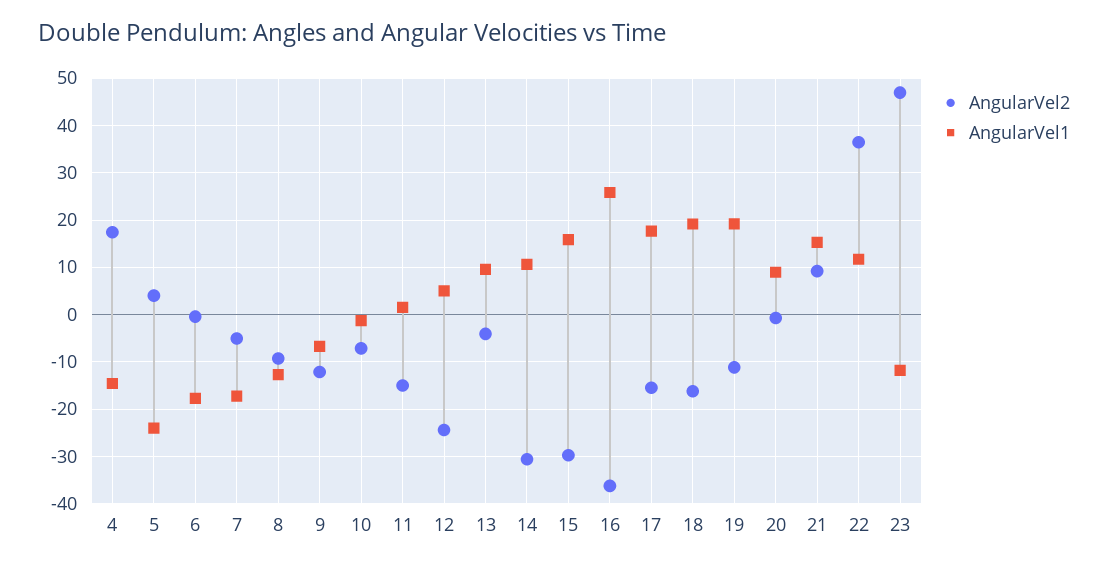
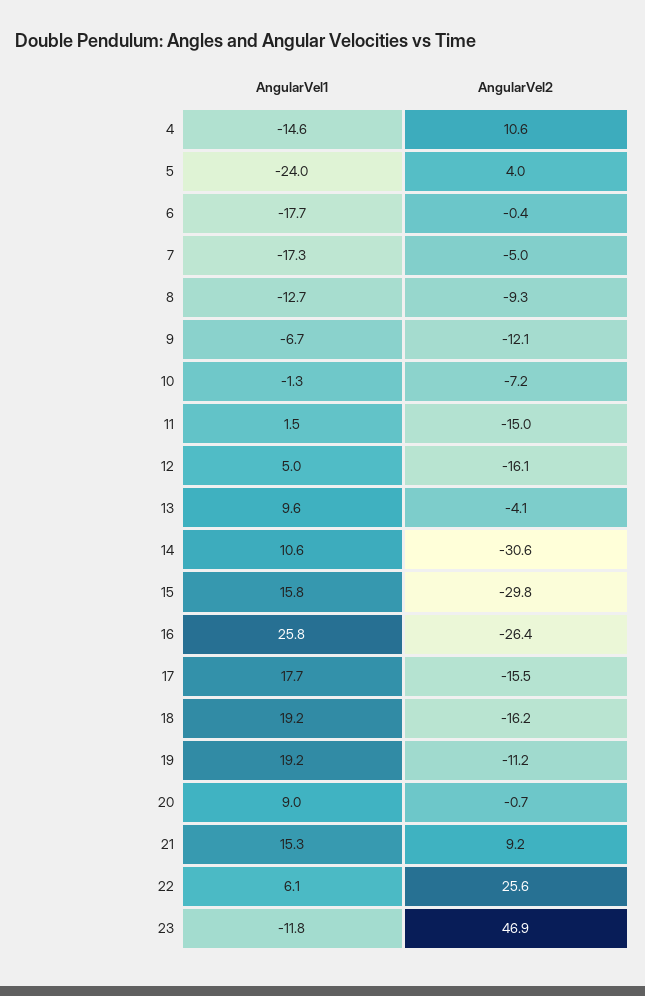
AngularVel2, 4: 18 -> 10.6
AngularVel2, 12: -24 -> -16.1
AngularVel2, 16: -36 -> -26.4
AngularVel2, 22: 36 -> 25.6
AngularVel1, 22: 12 -> 6.1

